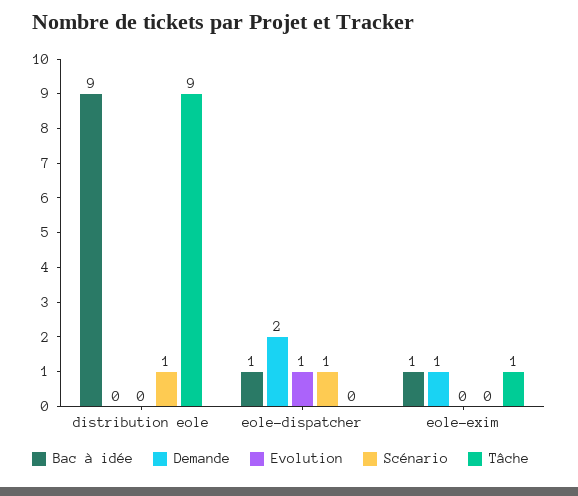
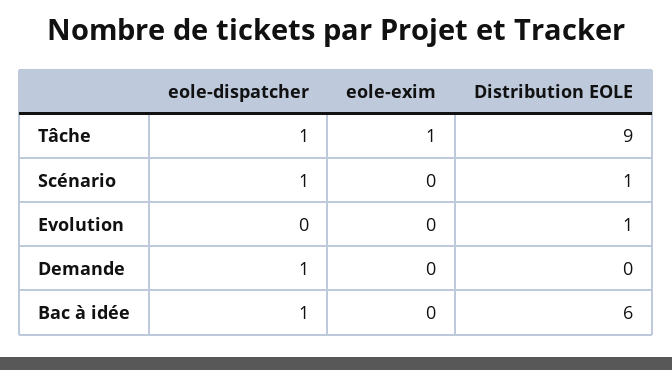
Bac à idée, distribution eole: 9 -> 6
Evolution, distribution eole: 0 -> 1
Demande, eole-dispatcher: 2 -> 1
Evolution, eole-dispatcher: 1 -> 0
Tâche, eole-dispatcher: 0 -> 1
Bac à idée, eole-exim: 1 -> 0
Demande, eole-exim: 1 -> 0

